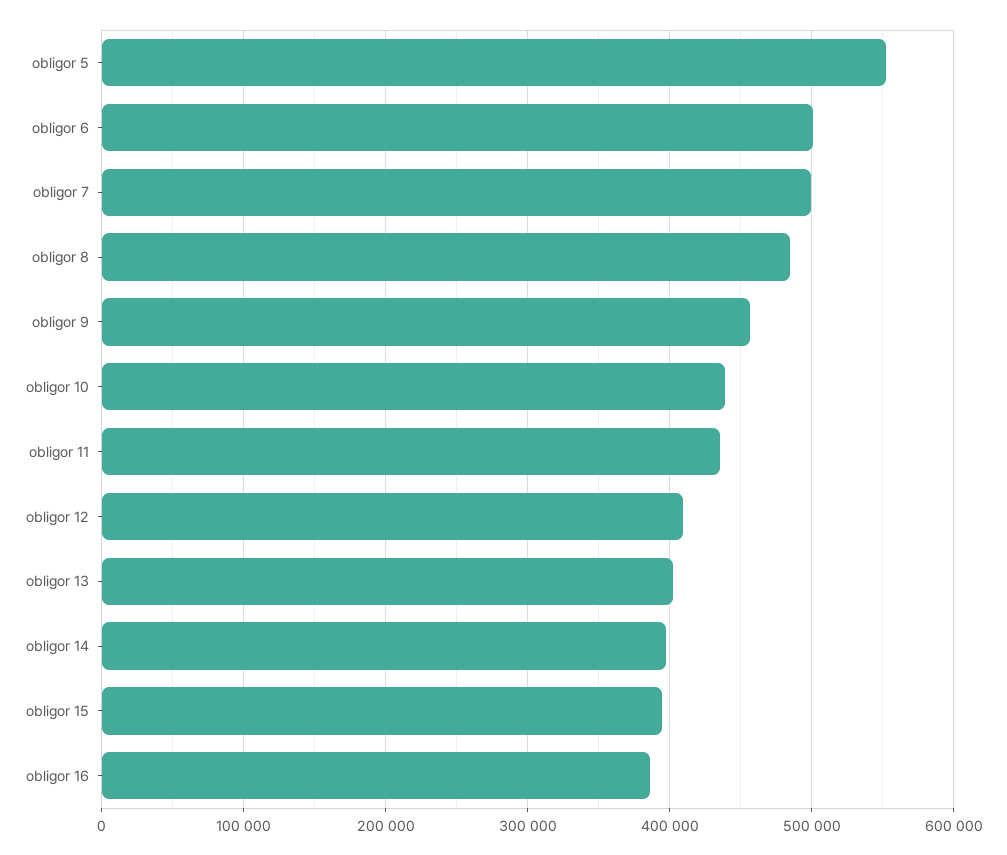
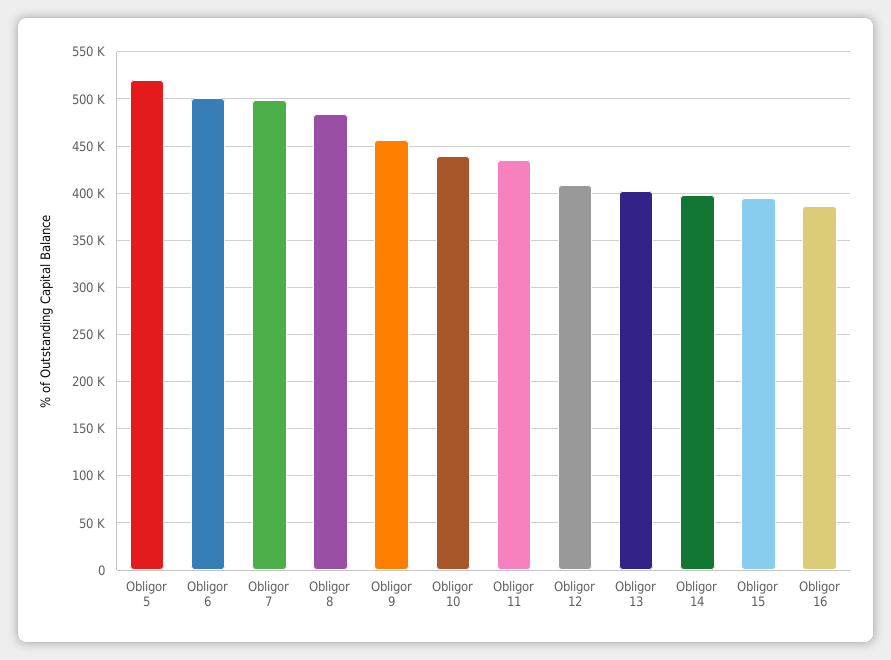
obligor 5: 550000 -> 520000

